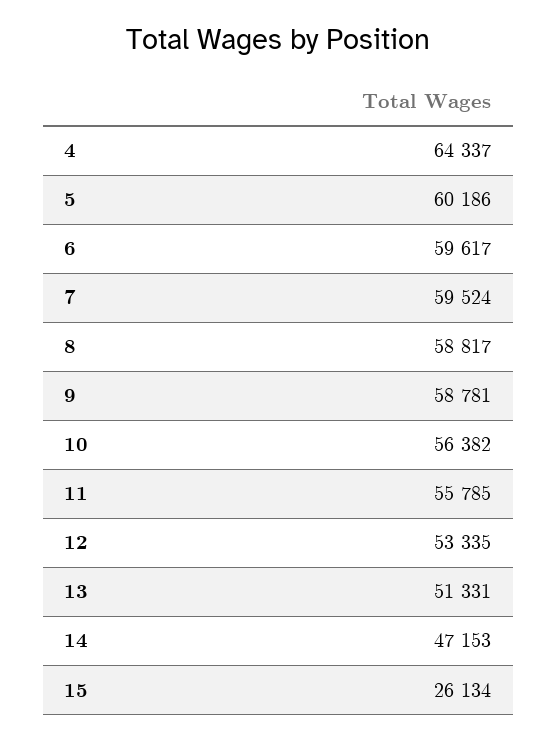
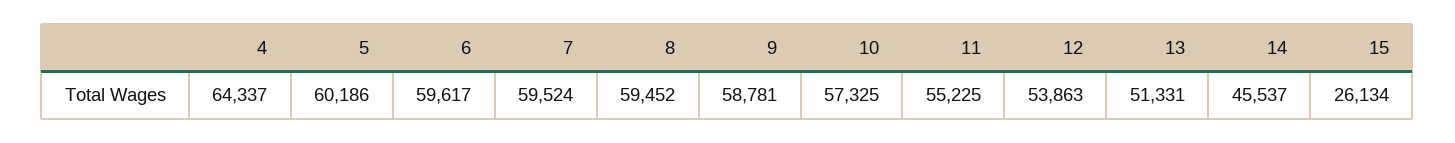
8: 58817 -> 59452
10: 56382 -> 57325
11: 55785 -> 55225
12: 53335 -> 53863
14: 47153 -> 45537

